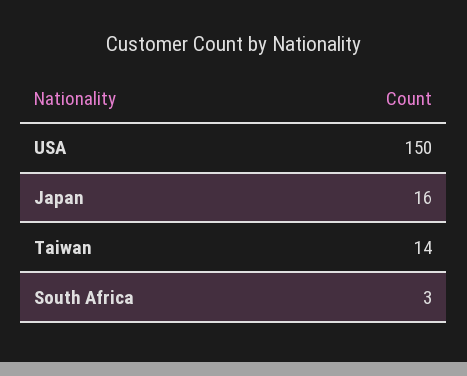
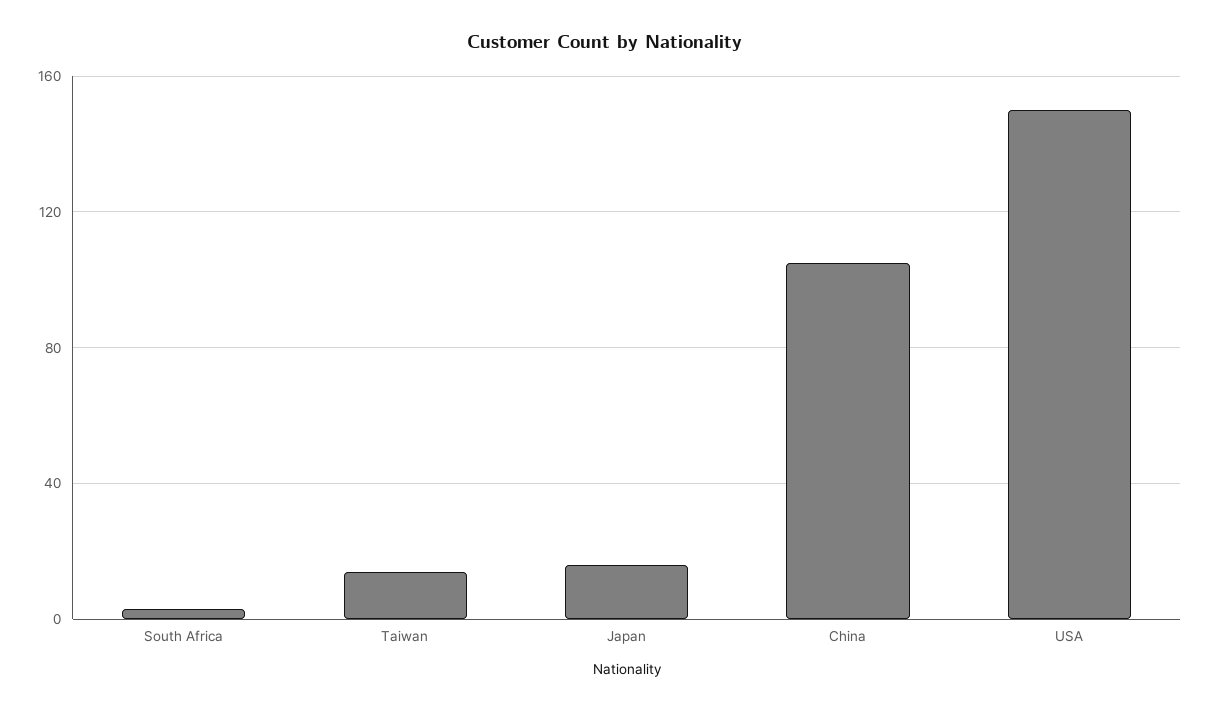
China: none -> 105

